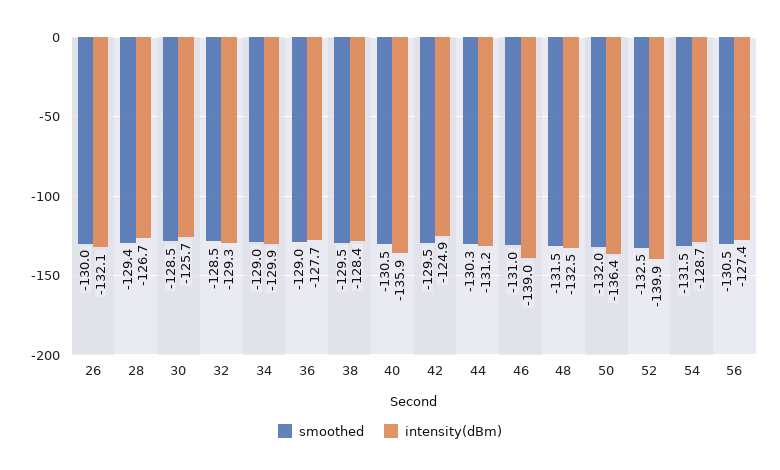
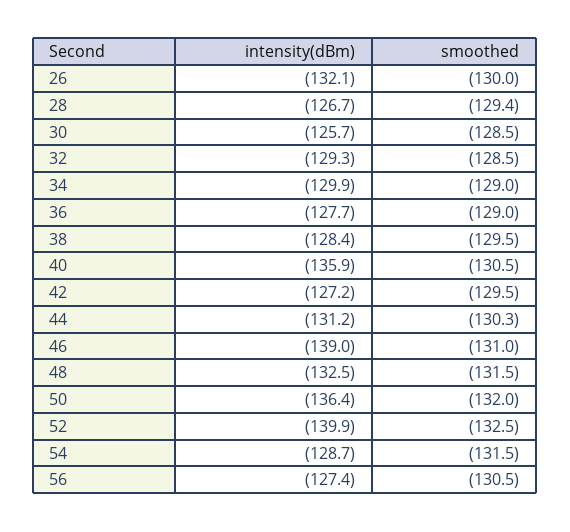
intensity(dBm), 42: -124.9 -> -127.2

